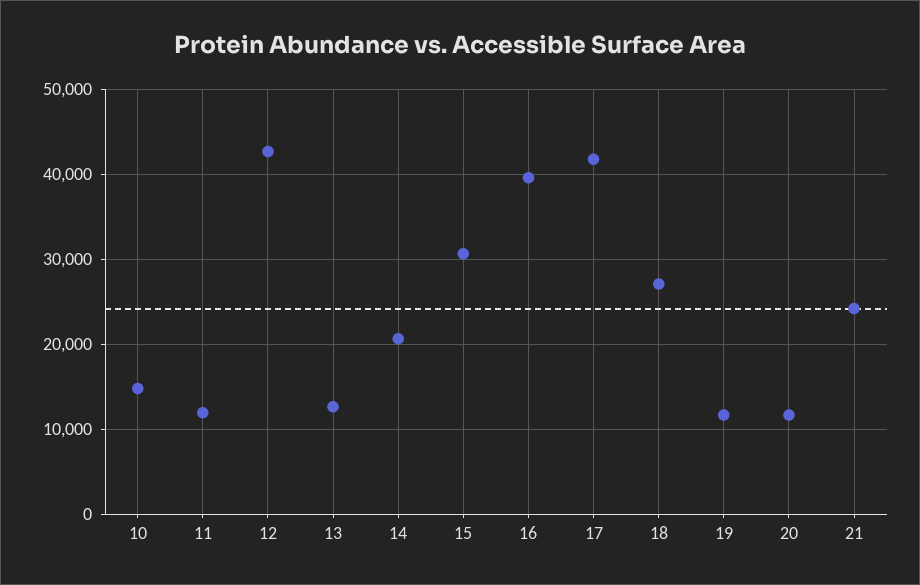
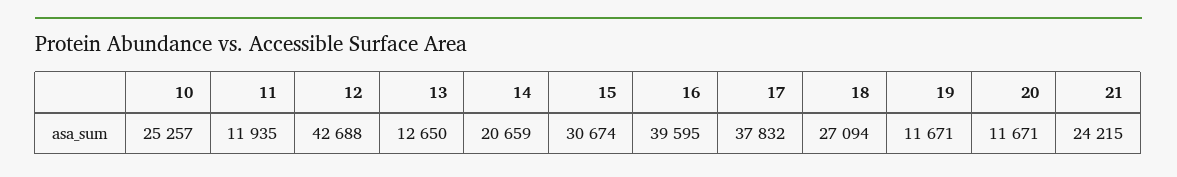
10: 15000 -> 25257
17: 42000 -> 37832

